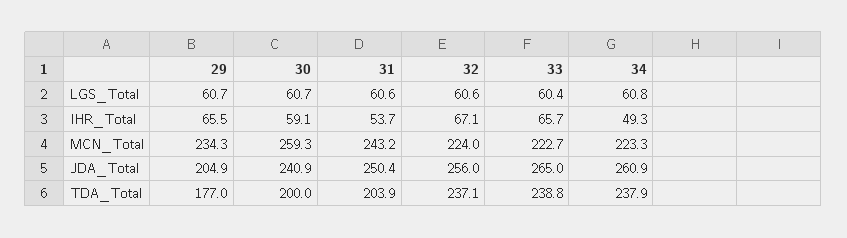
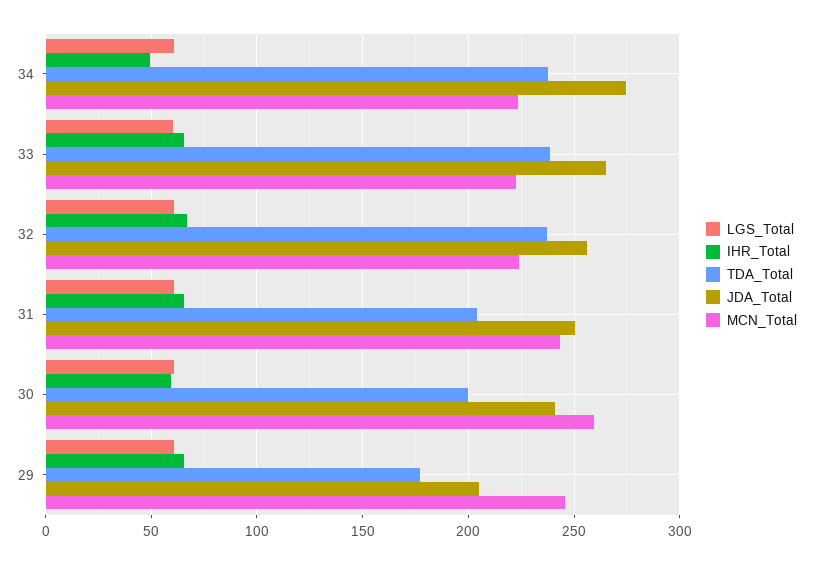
IHR_Total, 31: 53.7 -> 65
MCN_Total, 29: 234.3 -> 245
JDA_Total, 34: 260.9 -> 275

